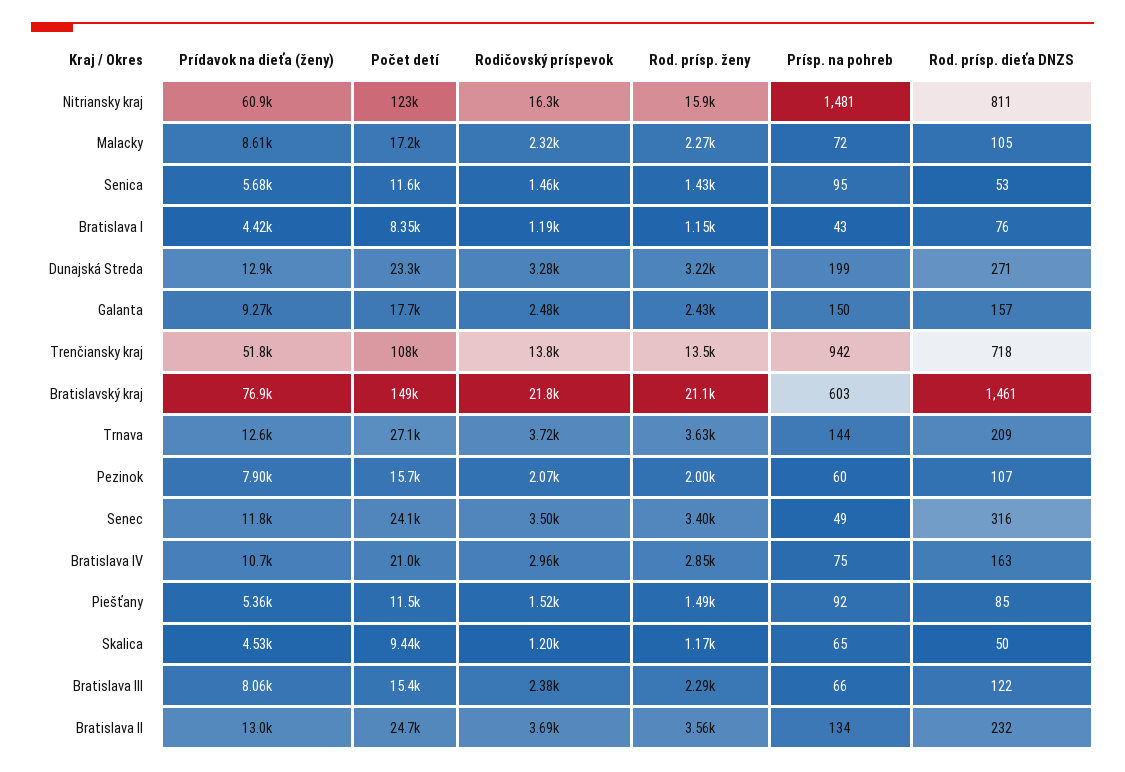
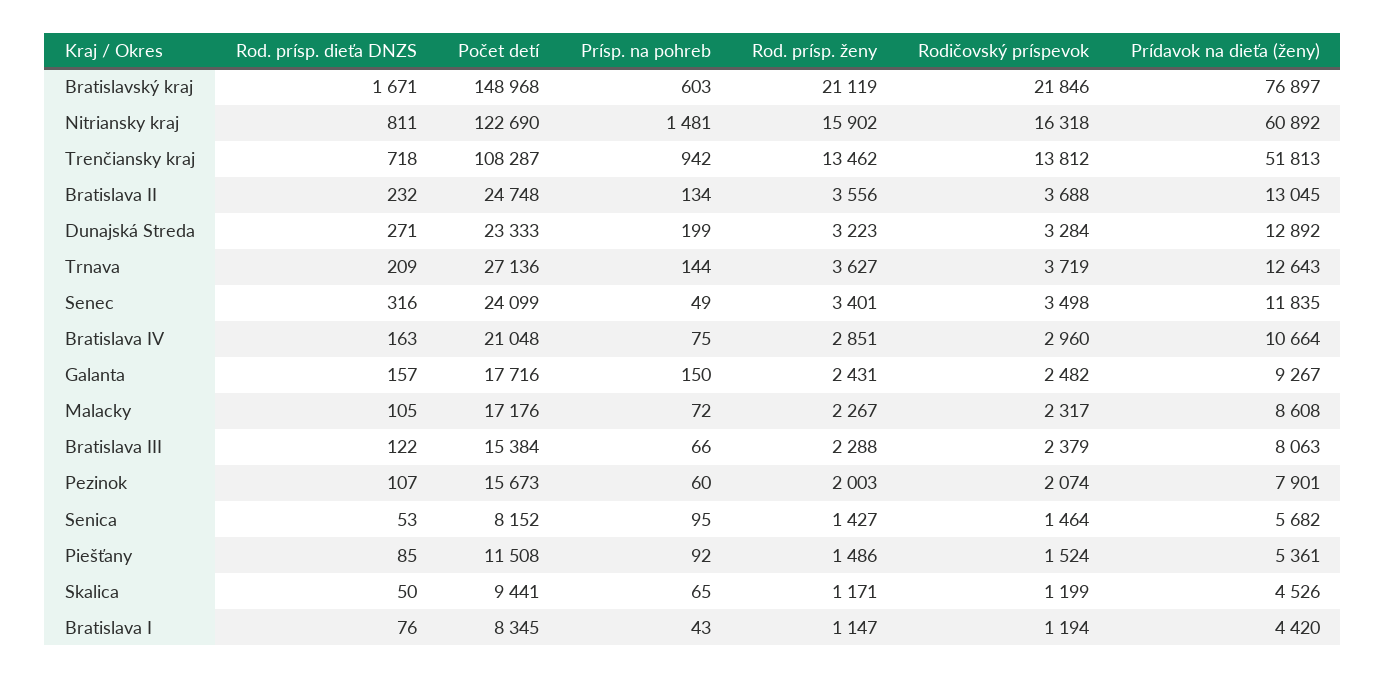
Počet detí, Senica: 11600 -> 8152
Rod. prísp. dieťa DNZS, Bratislavský kraj: 1461 -> 1671

